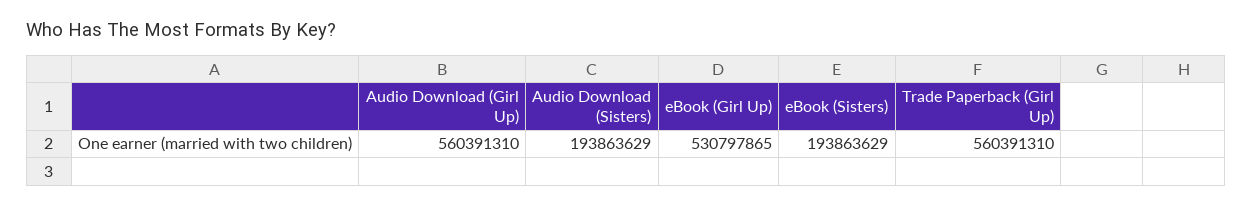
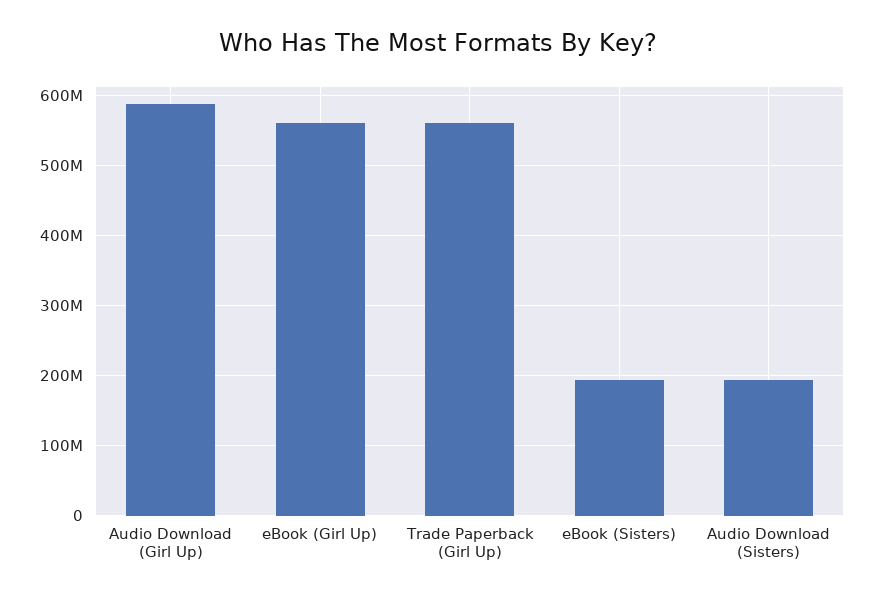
Audio Download (Girl Up): 560391310 -> 590000000
eBook (Girl Up): 530797865 -> 560000000

